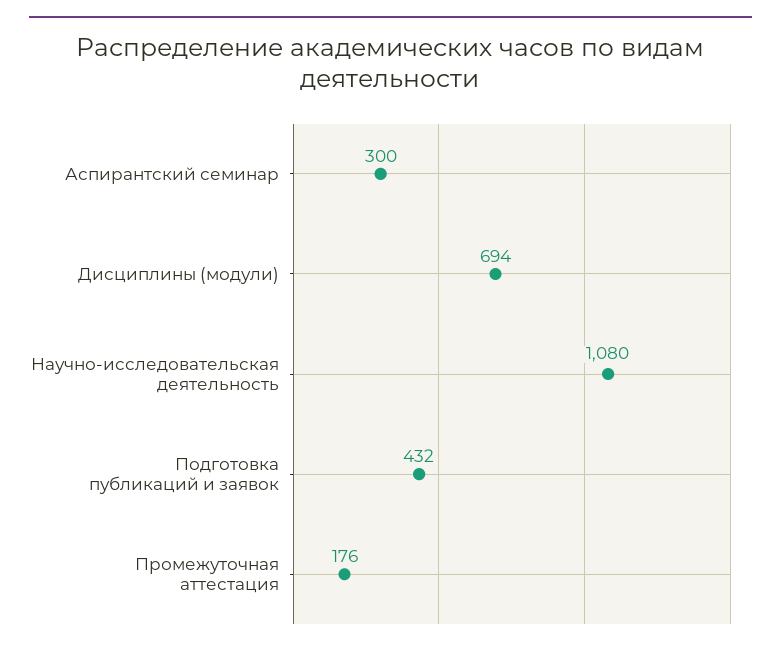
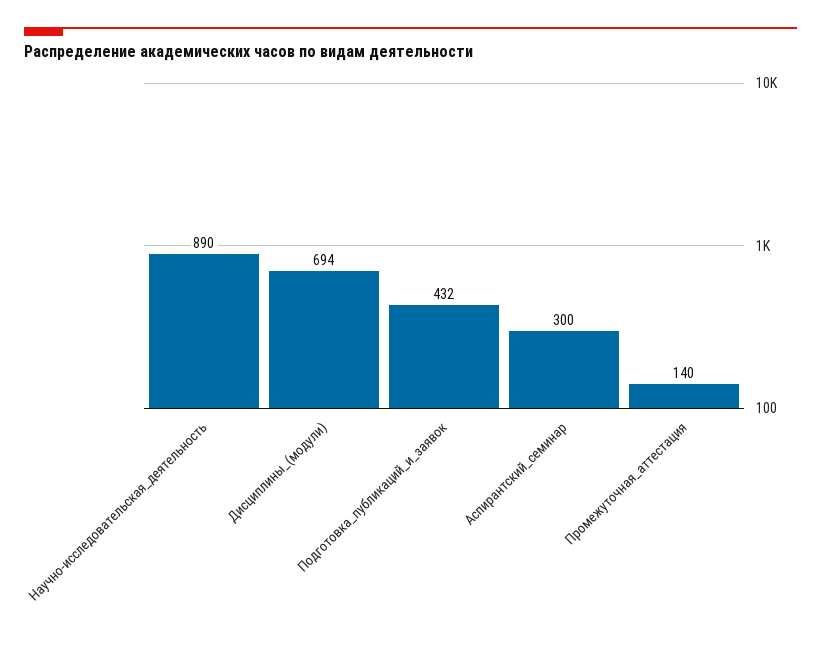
Научно-исследовательская деятельность: 1080 -> 890
Промежуточная аттестация: 176 -> 140

